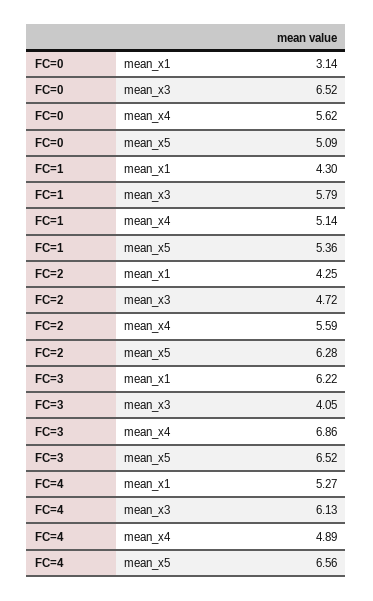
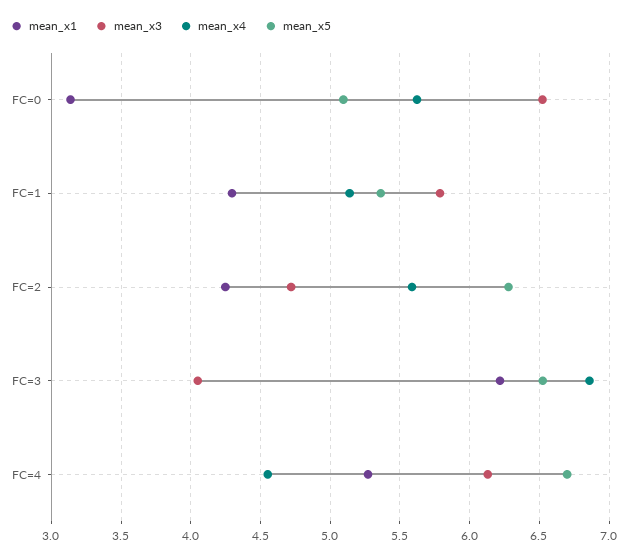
mean_x4, FC=4: 4.89 -> 4.55
mean_x5, FC=4: 6.56 -> 6.7

